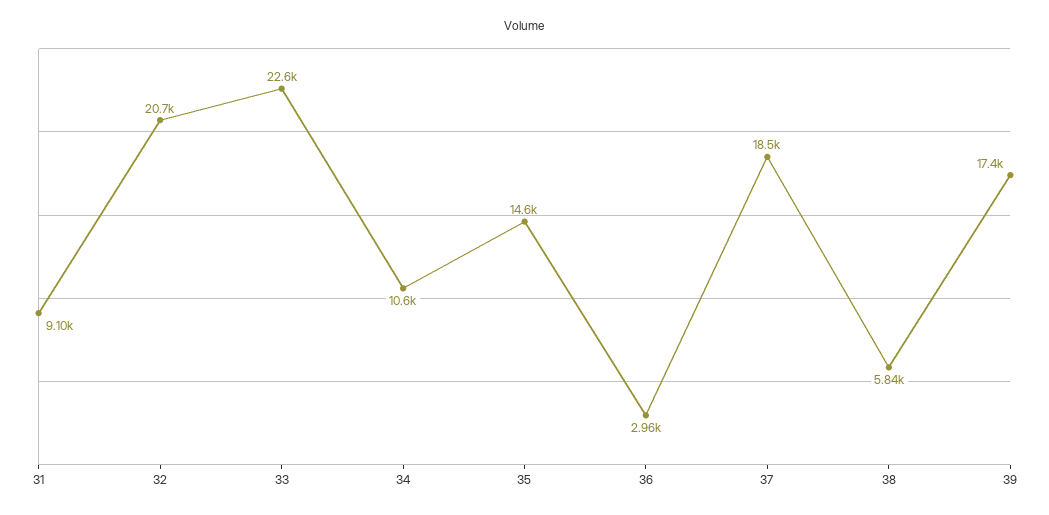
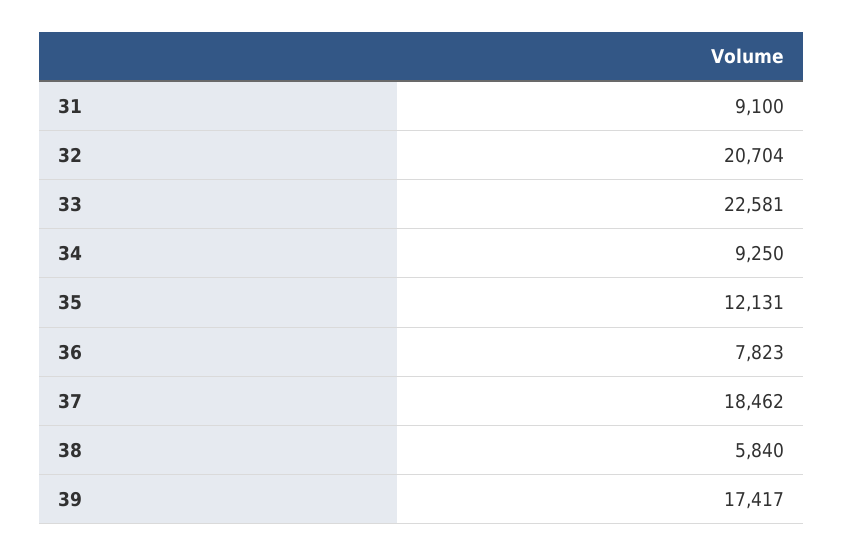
34: 10600 -> 9250
35: 14600 -> 12131
36: 2960 -> 7823

